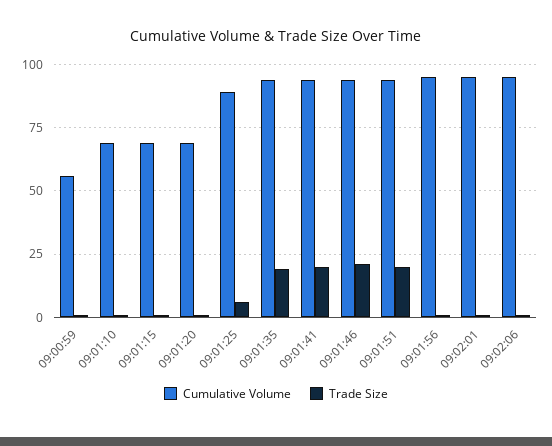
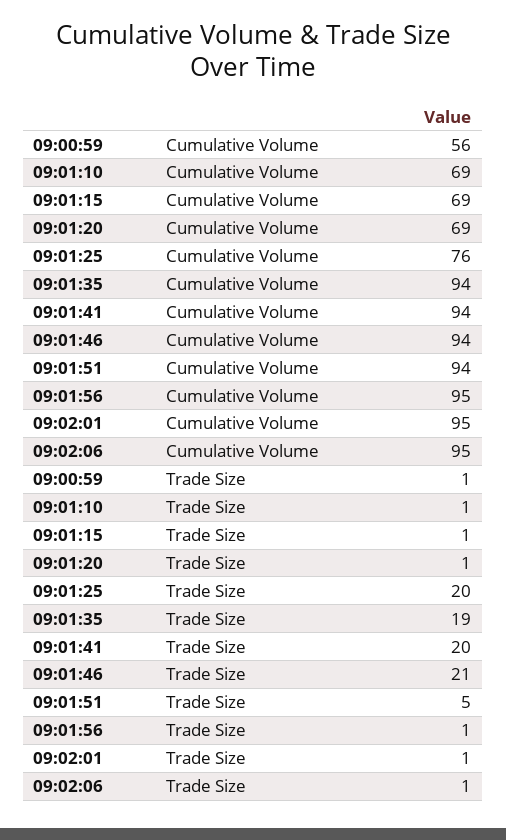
Cumulative Volume, 09:01:25: 90 -> 76
Trade Size, 09:01:25: 5 -> 20
Trade Size, 09:01:51: 20 -> 5

